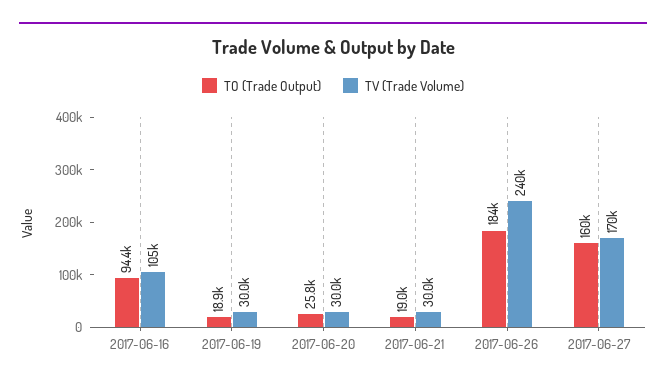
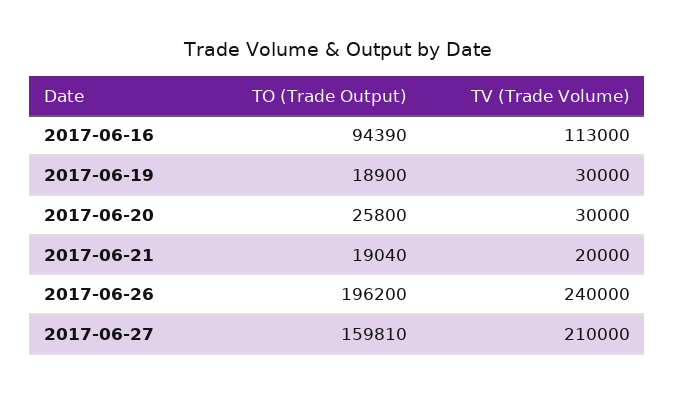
TV (Trade Volume), 2017-06-16: 105000 -> 113000
TV (Trade Volume), 2017-06-21: 30000 -> 20000
TO (Trade Output), 2017-06-26: 184000 -> 196200
TV (Trade Volume), 2017-06-27: 170000 -> 210000

